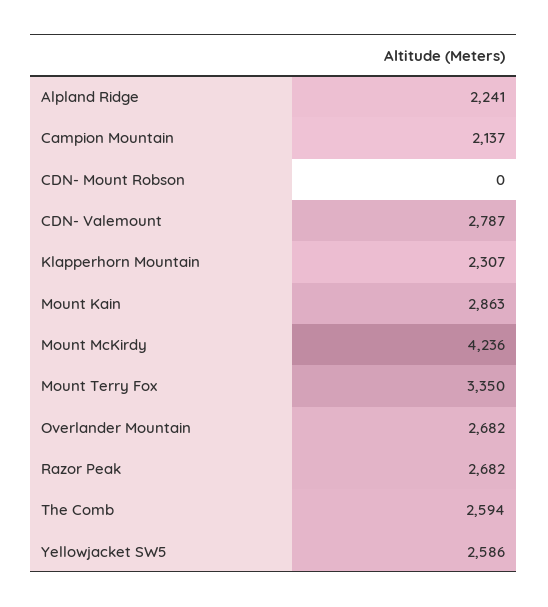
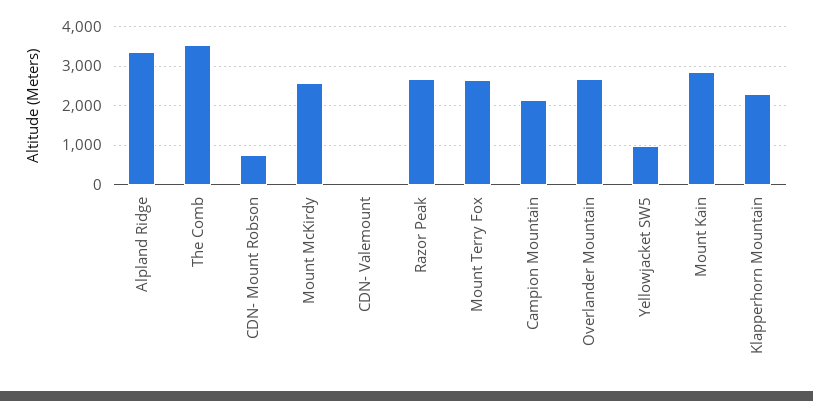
Alpland Ridge: 2241 -> 3400
CDN- Mount Robson: 0 -> 800
CDN- Valemount: 2787 -> 0
Mount McKirdy: 4236 -> 2600
Mount Terry Fox: 3350 -> 2600
The Comb: 2594 -> 3600
Yellowjacket SW5: 2586 -> 1000

